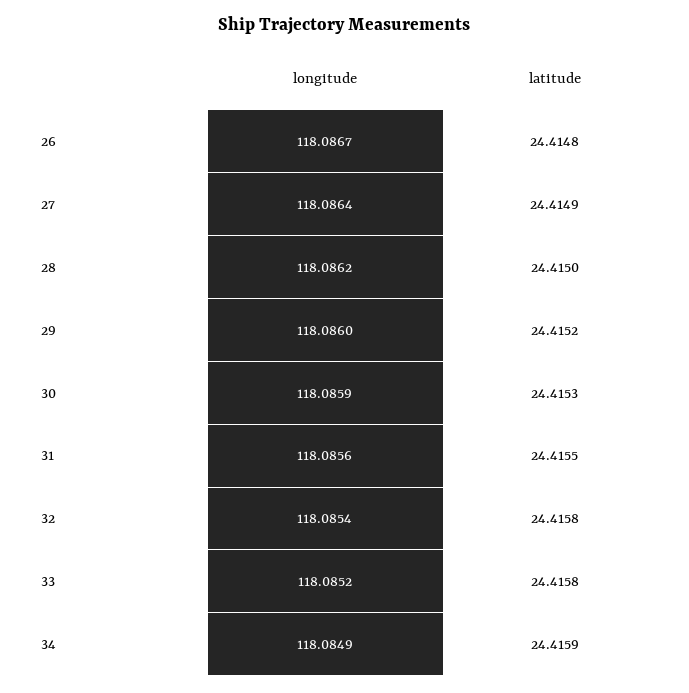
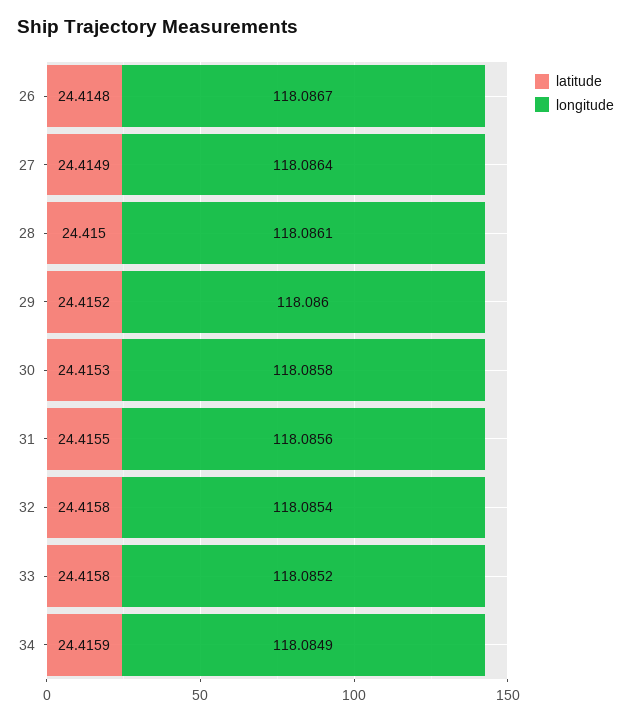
longitude, 28: 118.0862 -> 118.0861
longitude, 30: 118.0859 -> 118.0858

